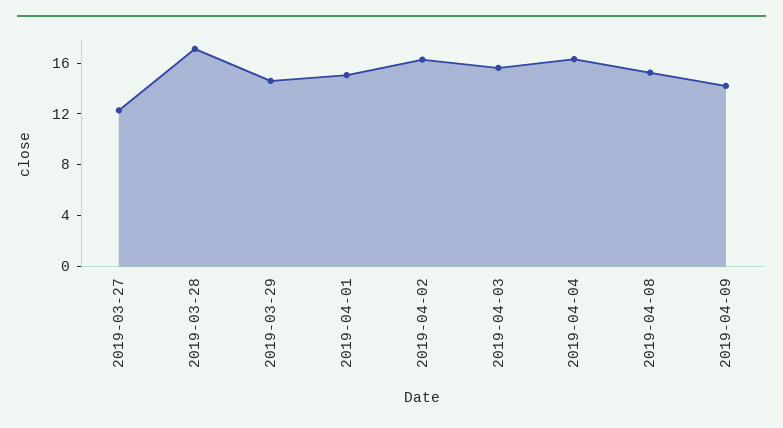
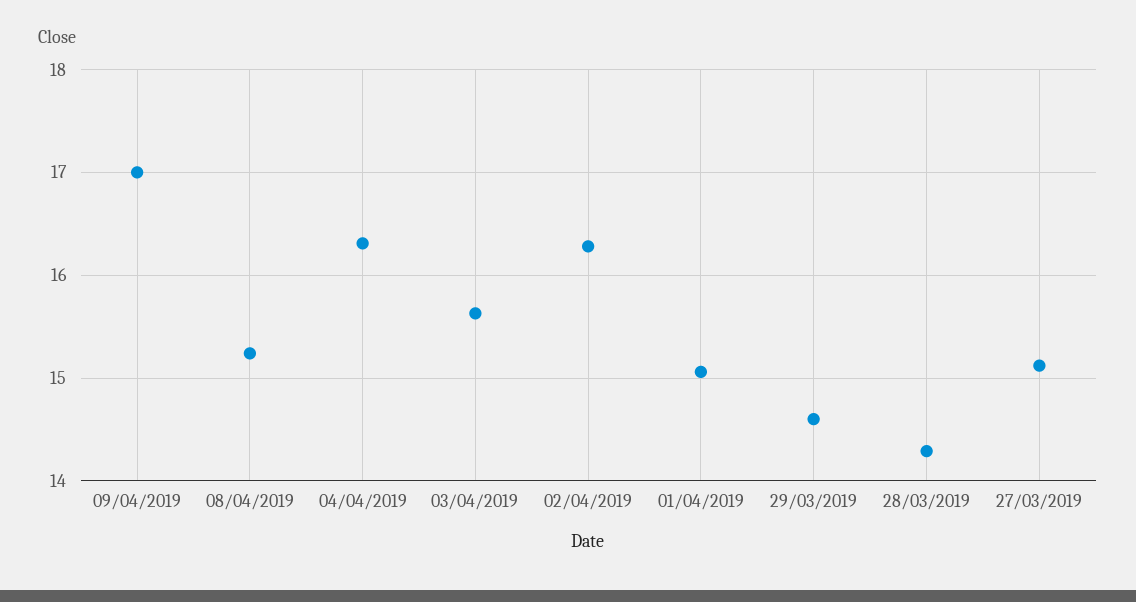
2019-03-27: 12 -> 15.1
2019-03-28: 17 -> 14.3
2019-04-09: 14 -> 17

